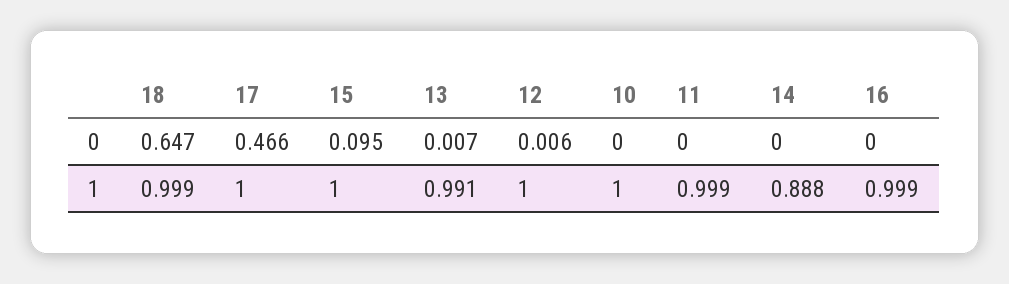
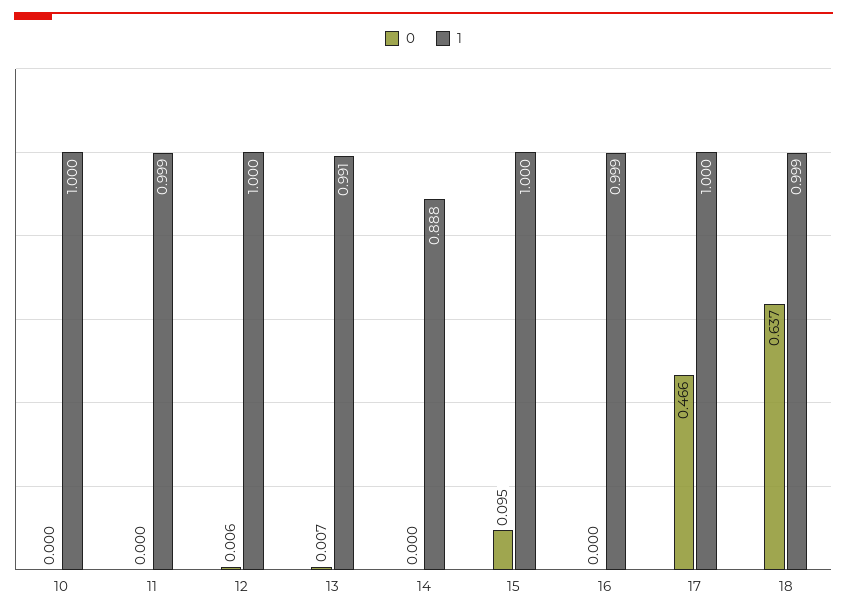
0, 18: 0.647 -> 0.637

